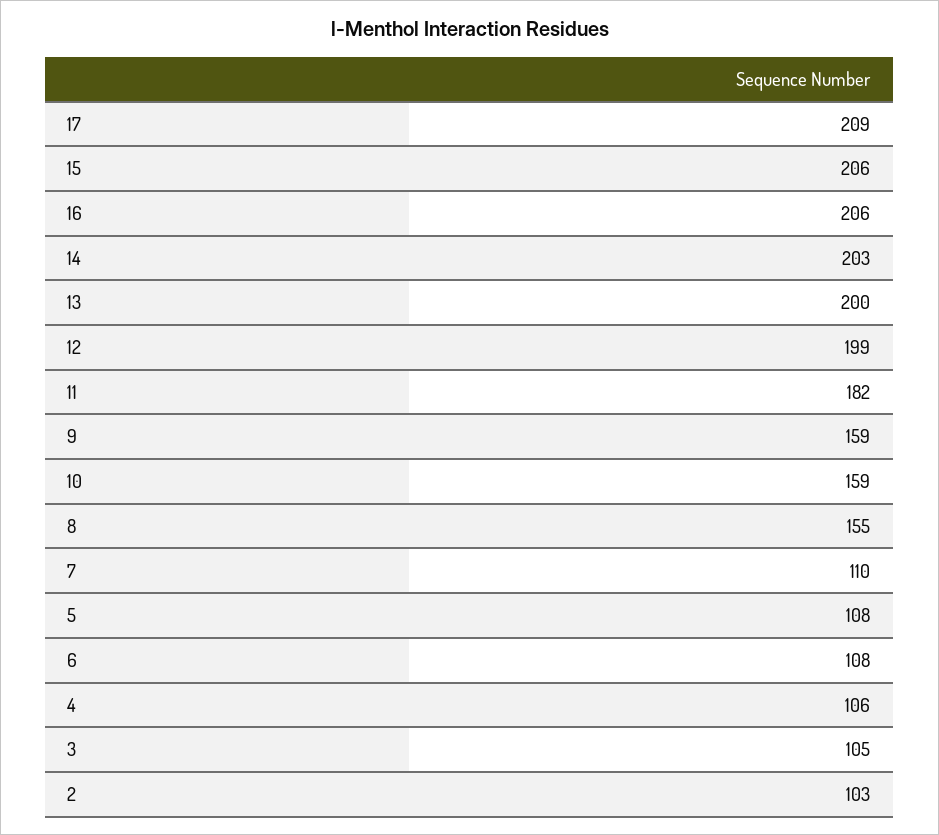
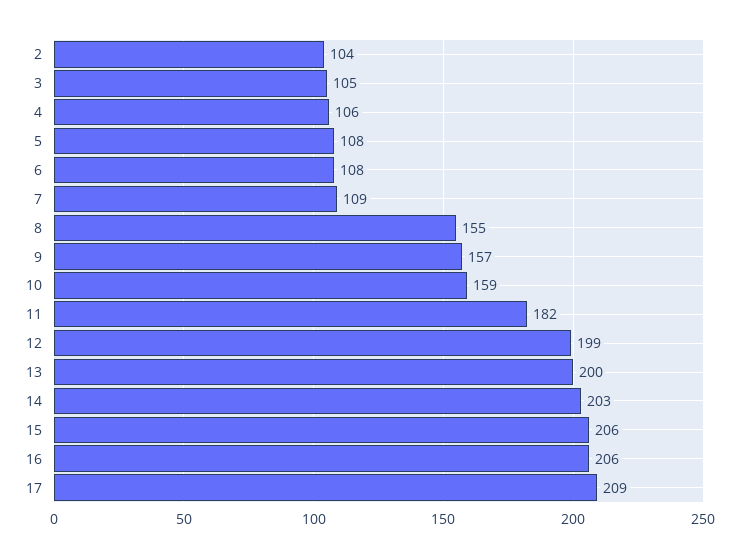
9: 159 -> 157
7: 110 -> 109
2: 103 -> 104

